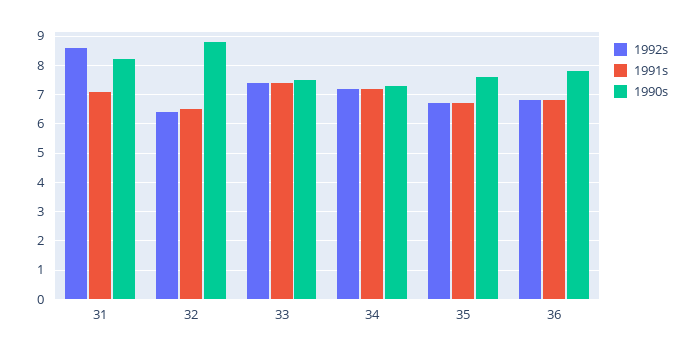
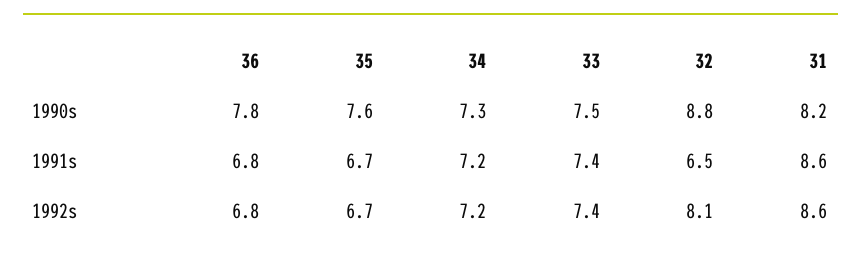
1991s, 31: 7 -> 8.6
1992s, 32: 6.5 -> 8.1

